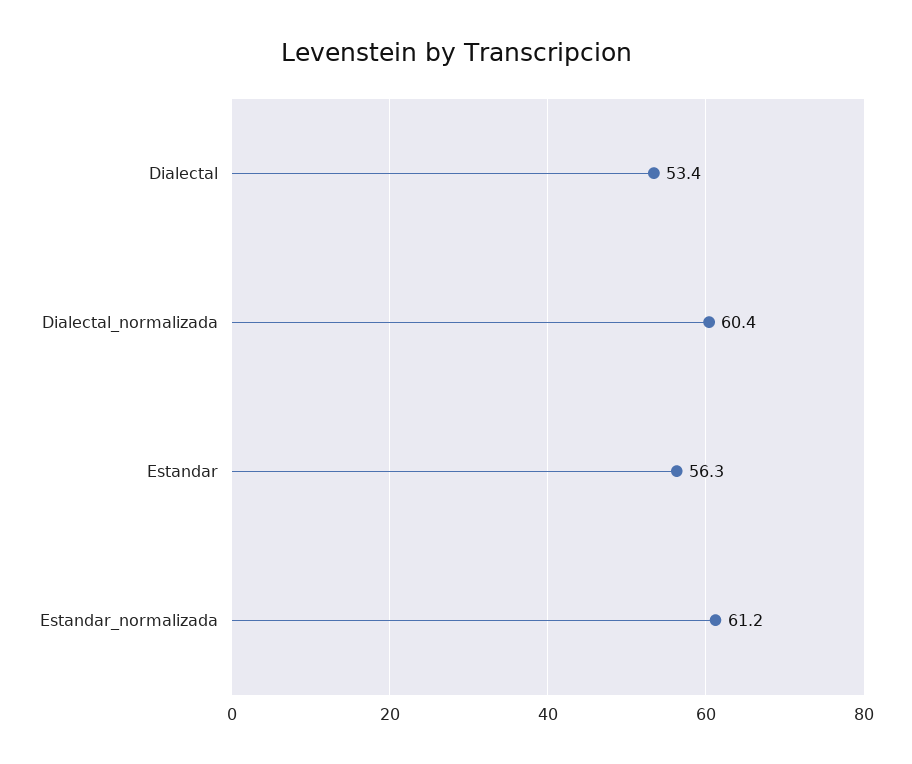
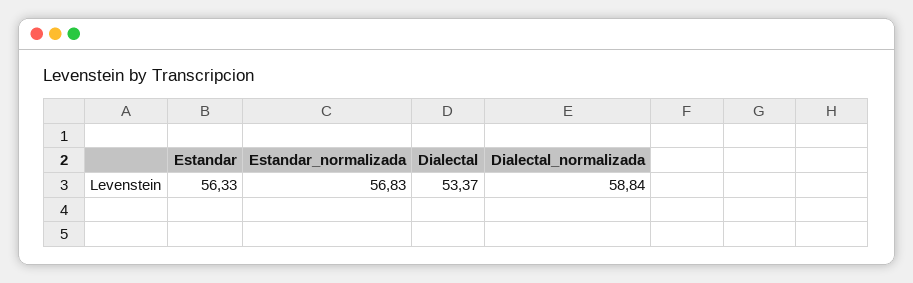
Dialectal_normalizada: 60.4 -> 58.84
Estandar_normalizada: 61.2 -> 56.83

